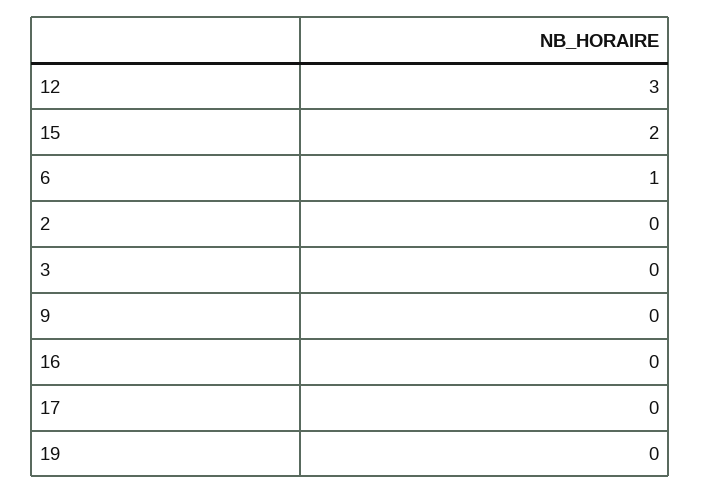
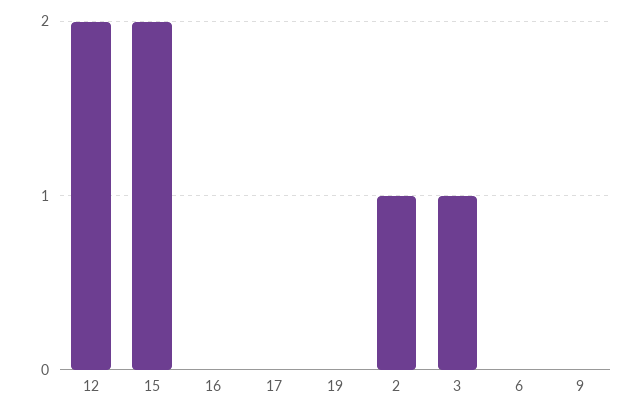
12: 3 -> 2
6: 1 -> 0
2: 0 -> 1
3: 0 -> 1

